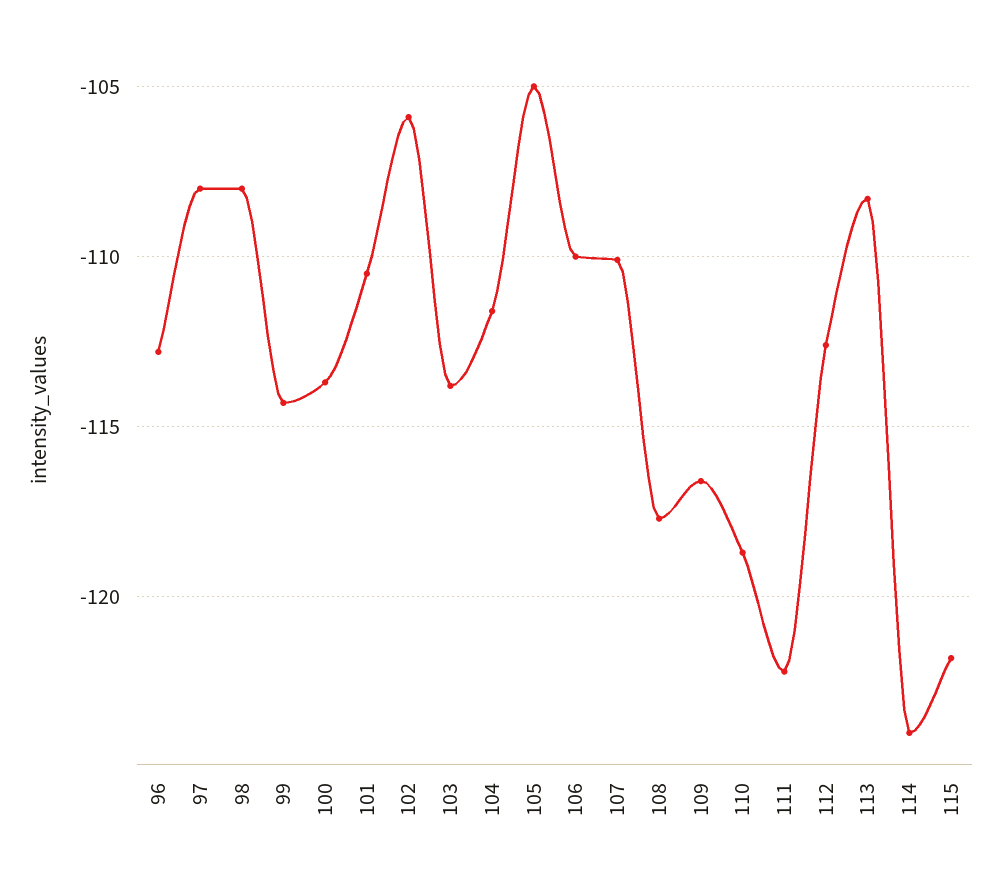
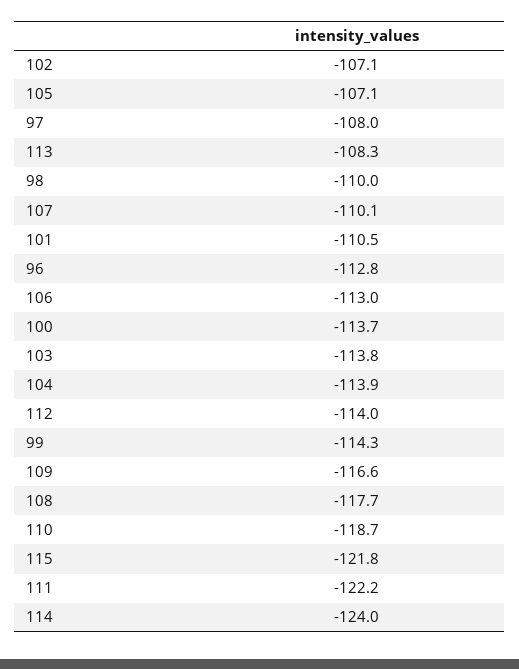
98: -108 -> -110
102: -106 -> -107.1
104: -111.5 -> -113.9
105: -105 -> -107.1
106: -110 -> -113
112: -112.5 -> -114

